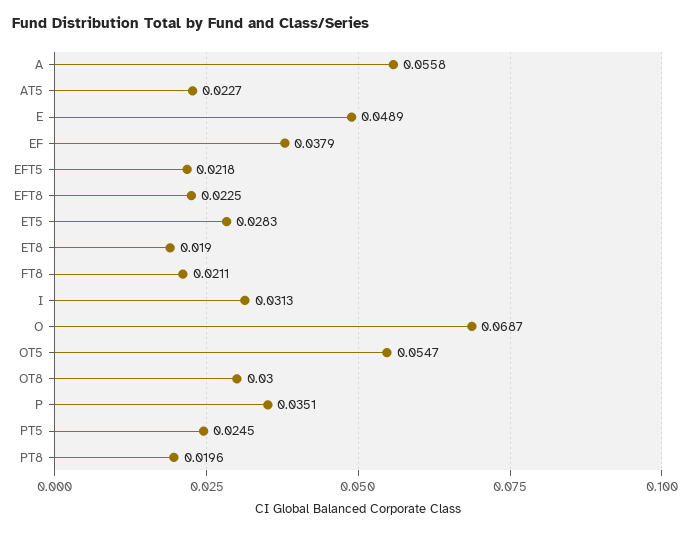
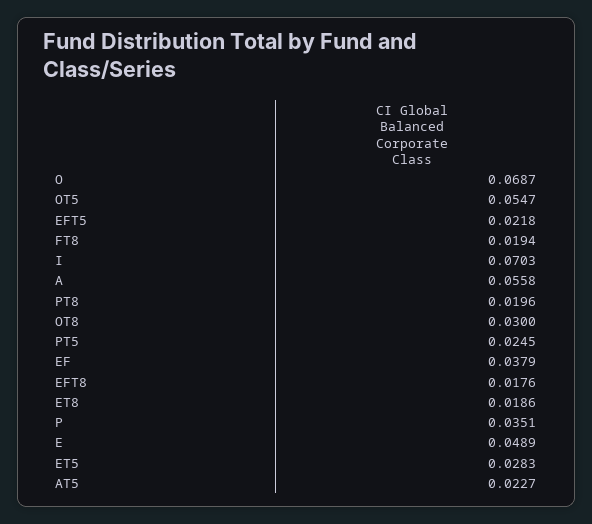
EFT8: 0.0225 -> 0.0176
ET8: 0.019 -> 0.0186
FT8: 0.0211 -> 0.0194
I: 0.0313 -> 0.0703

